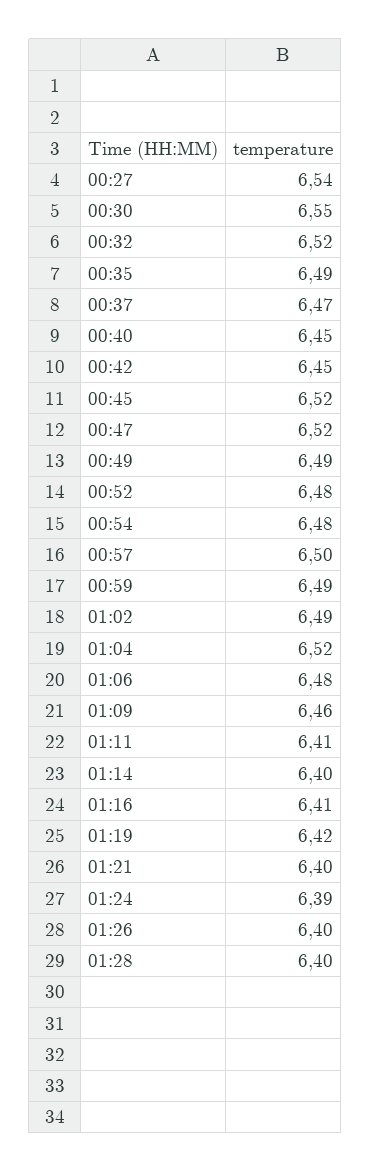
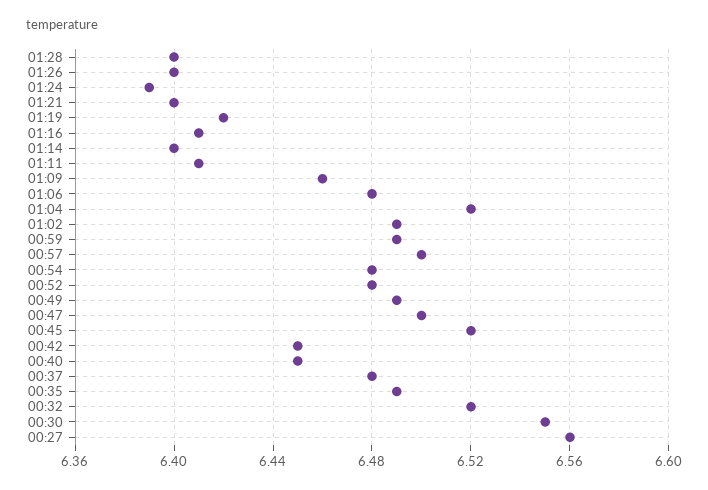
00:27: 6.54 -> 6.56
00:37: 6.47 -> 6.48
00:47: 6.52 -> 6.5

